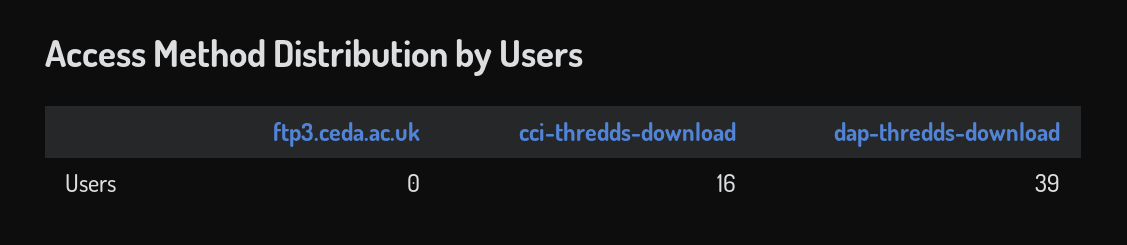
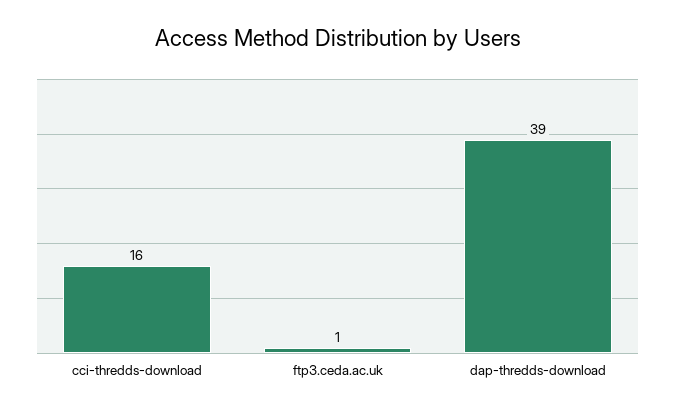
ftp3.ceda.ac.uk: 0 -> 1

